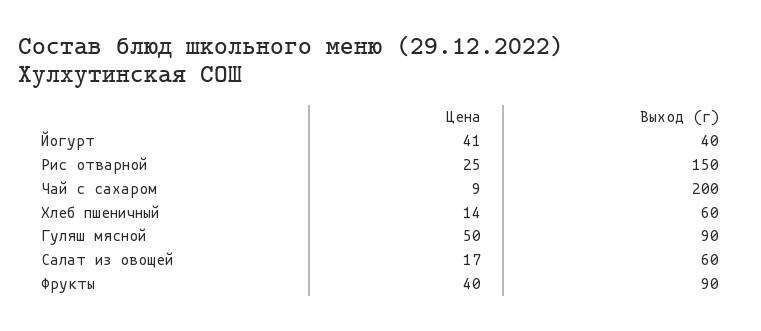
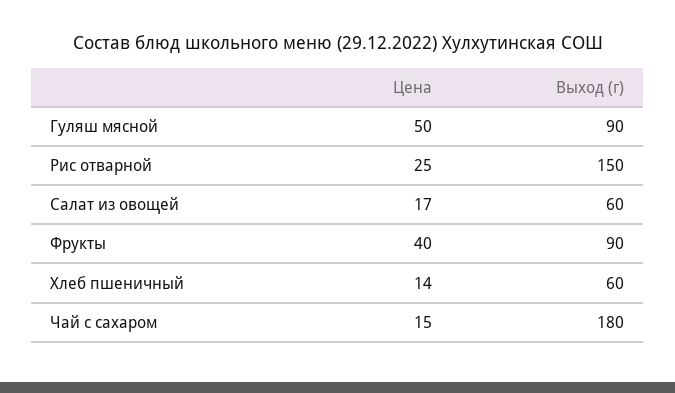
Цена, Йогурт: 41 -> none
Выход (г), Йогурт: 40 -> none
Цена, Чай с сахаром: 9 -> 15
Выход (г), Чай с сахаром: 200 -> 180

